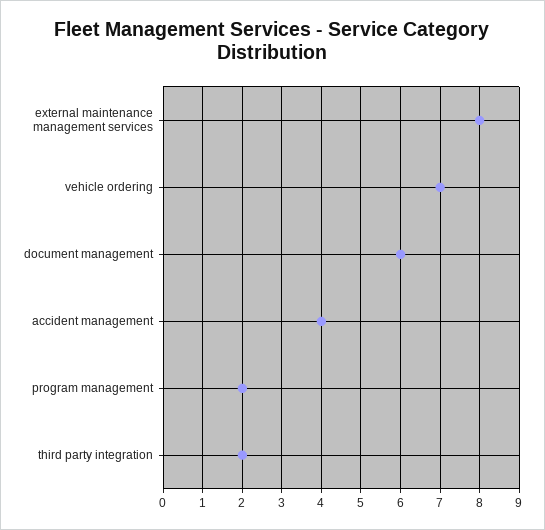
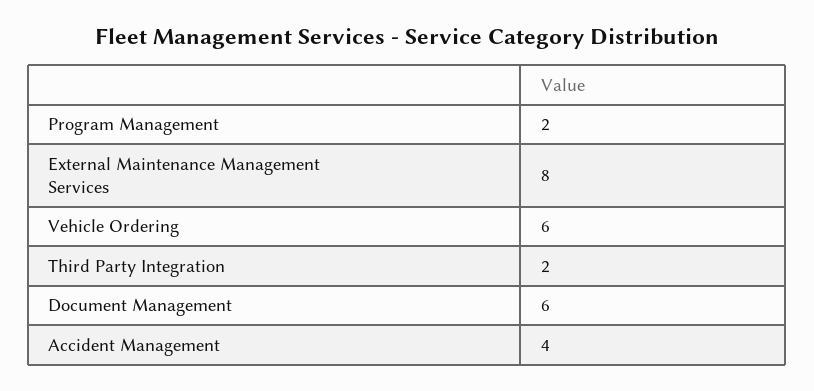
vehicle ordering: 7 -> 6

